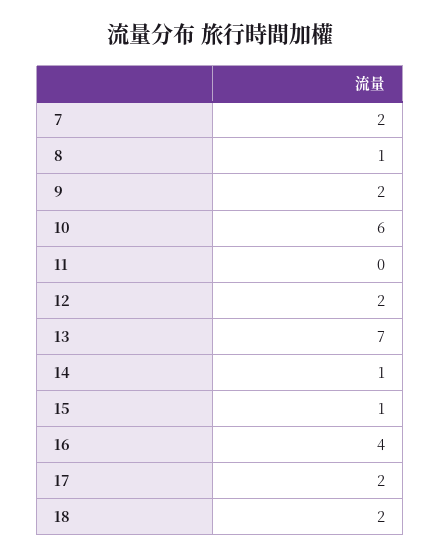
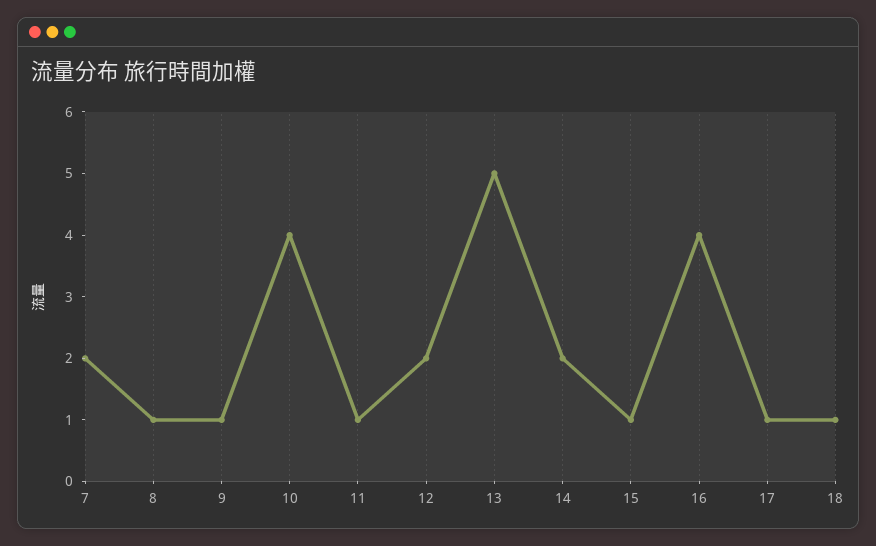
9: 2 -> 1
10: 6 -> 4
11: 0 -> 1
13: 7 -> 5
14: 1 -> 2
17: 2 -> 1
18: 2 -> 1

